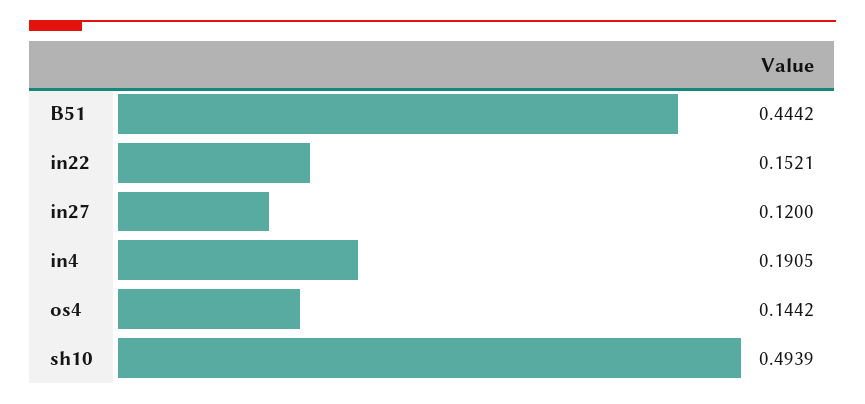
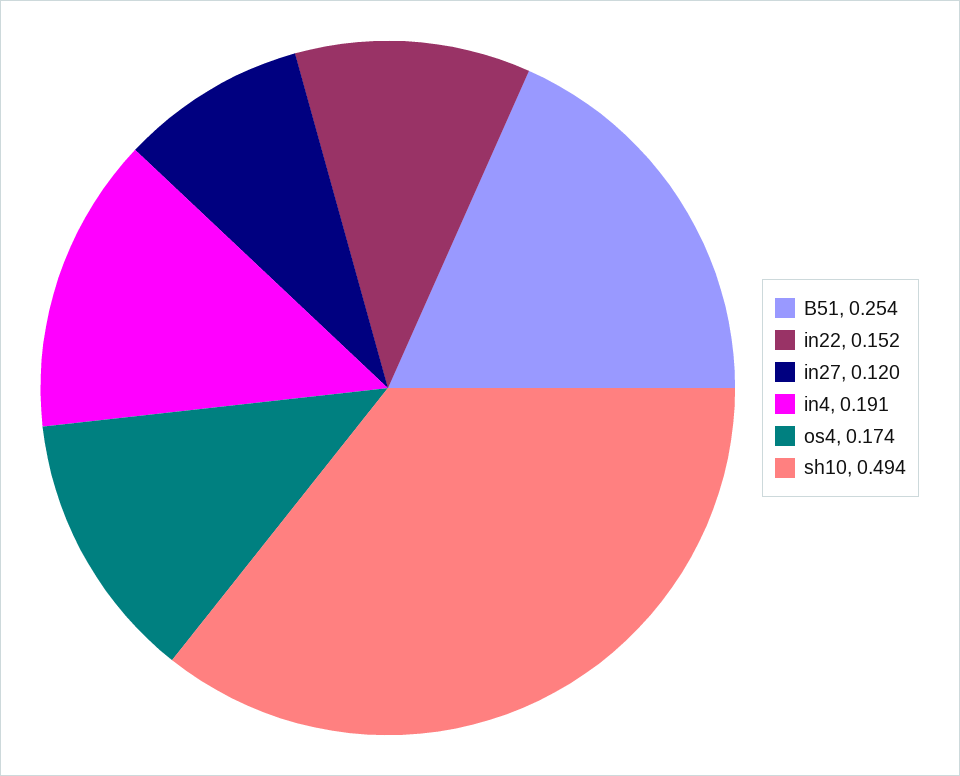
B51: 0.4442 -> 0.254
os4: 0.1442 -> 0.174

